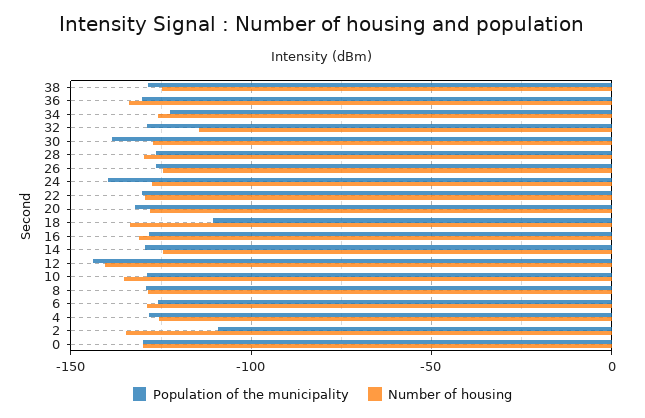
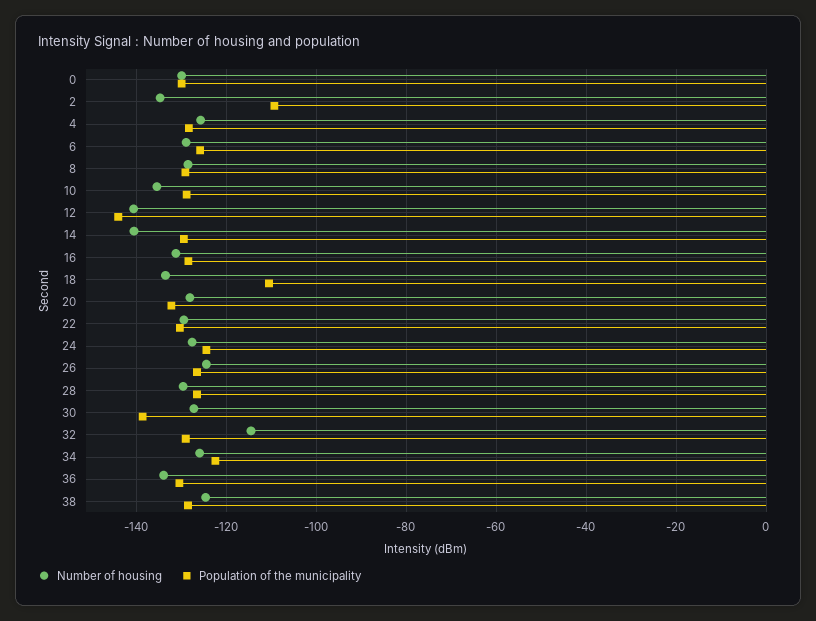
Population of the municipality, 24: -140 -> -124
Number of housing, 14: -125 -> -140

